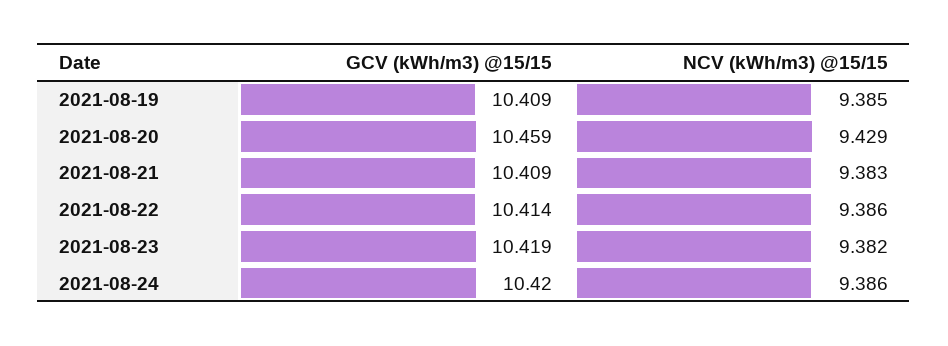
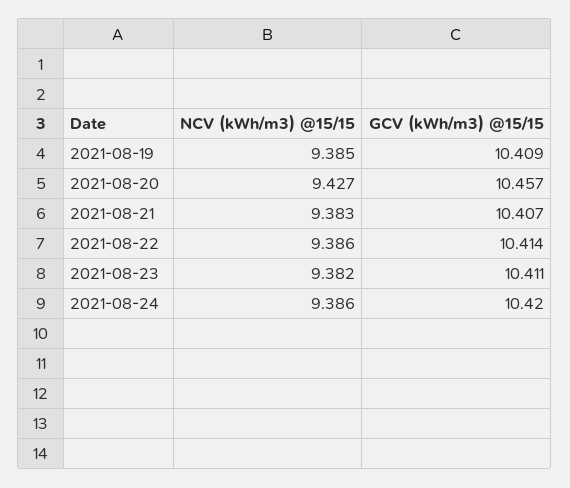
GCV (kWh/m3) @15/15, 2021-08-20: 10.459 -> 10.457
NCV (kWh/m3) @15/15, 2021-08-20: 9.429 -> 9.427
GCV (kWh/m3) @15/15, 2021-08-21: 10.409 -> 10.407
GCV (kWh/m3) @15/15, 2021-08-23: 10.419 -> 10.411

